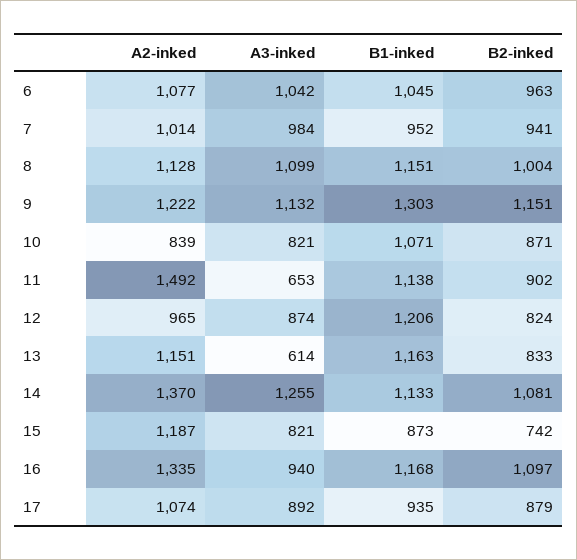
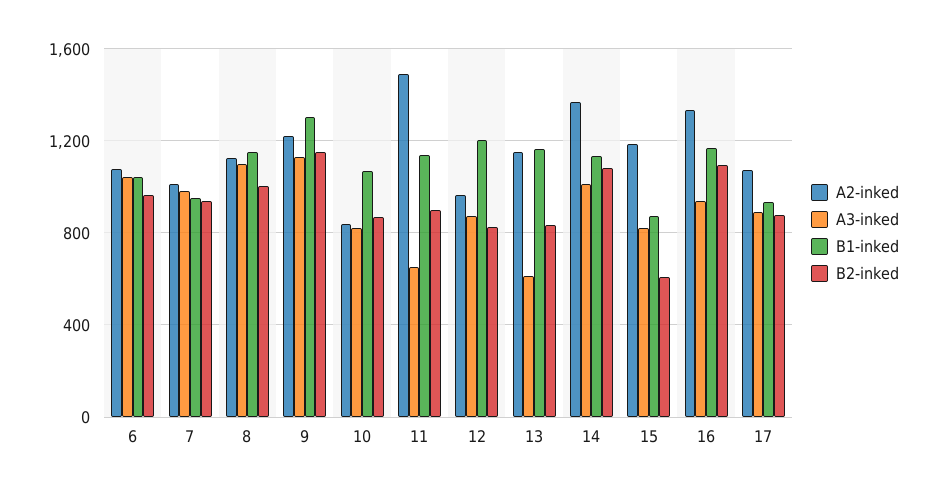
A3-inked, 14: 1255 -> 1000
B2-inked, 15: 742 -> 600

